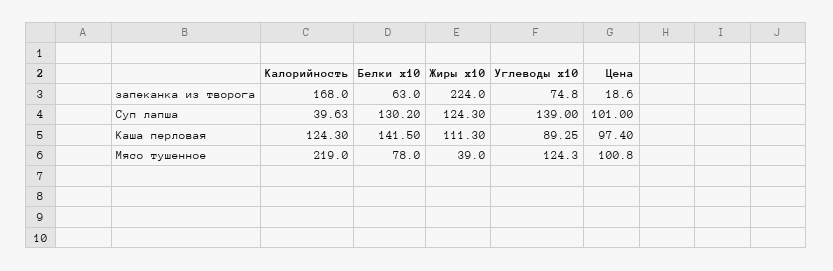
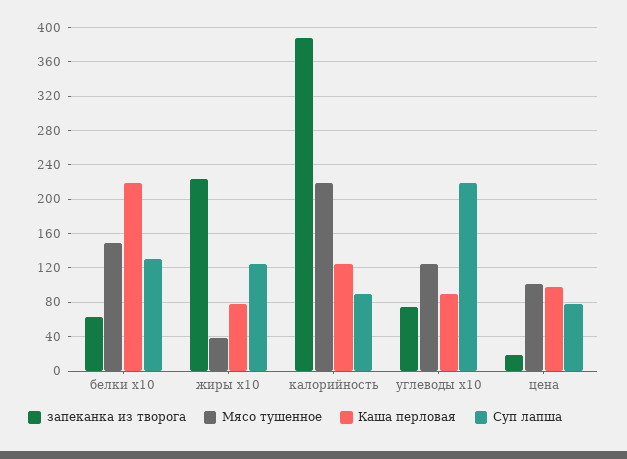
запеканка из творога, Калорийность: 168 -> 390
Суп лапша, Калорийность: 39.63 -> 90
Суп лапша, Углеводы х10: 139 -> 220
Суп лапша, Цена: 101 -> 80
Каша перловая, Белки х10: 141.5 -> 220
Каша перловая, Жиры х10: 111.3 -> 80
Мясо тушенное, Белки х10: 78 -> 150

